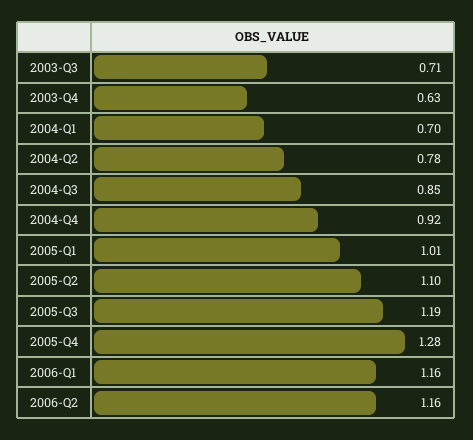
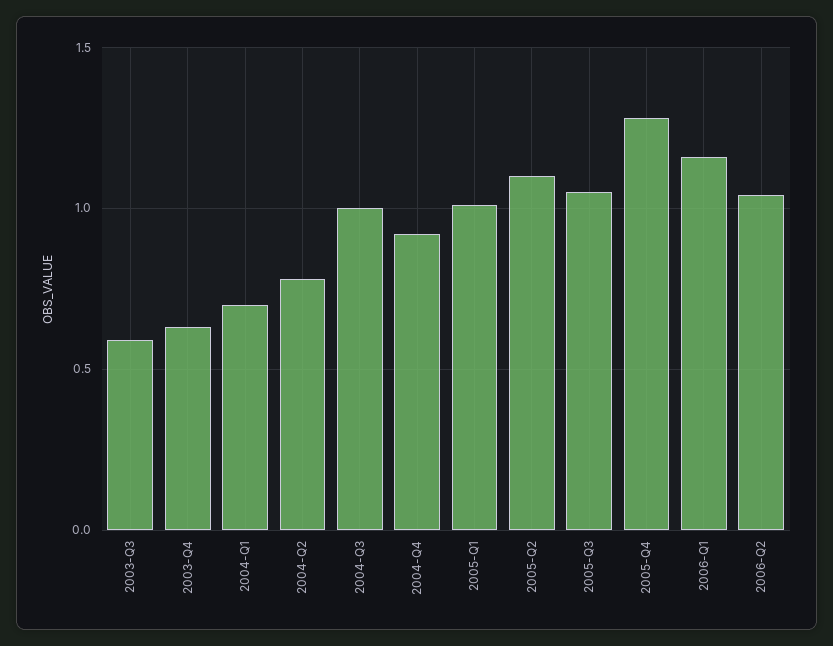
2003-Q3: 0.71 -> 0.6
2004-Q3: 0.85 -> 1
2005-Q3: 1.19 -> 1.05
2006-Q2: 1.16 -> 1.05

